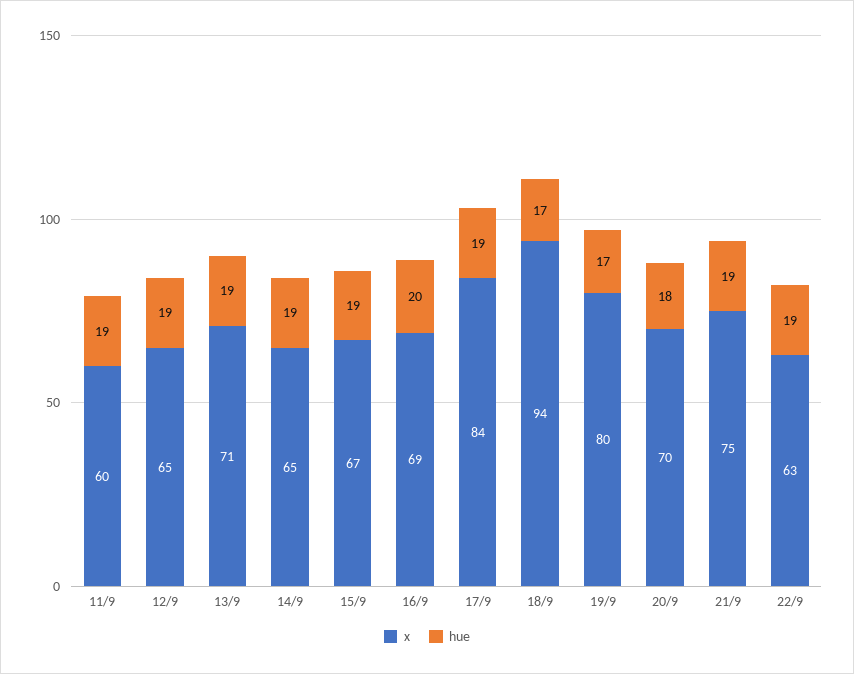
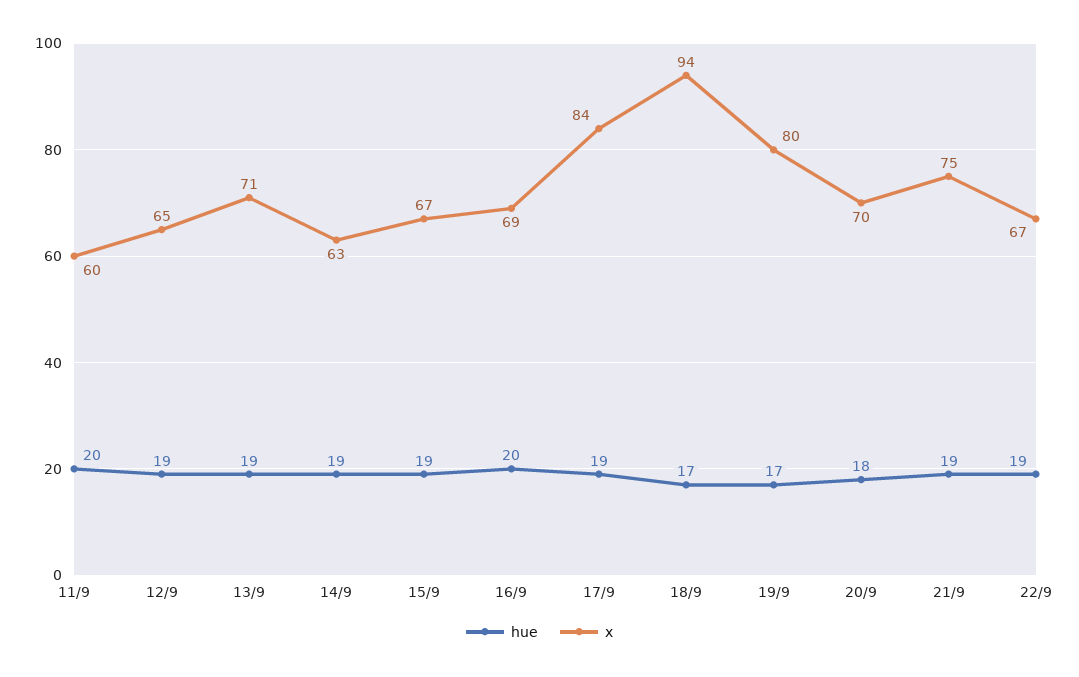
hue, 11/9: 19 -> 20
x, 14/9: 65 -> 63
x, 22/9: 63 -> 67

